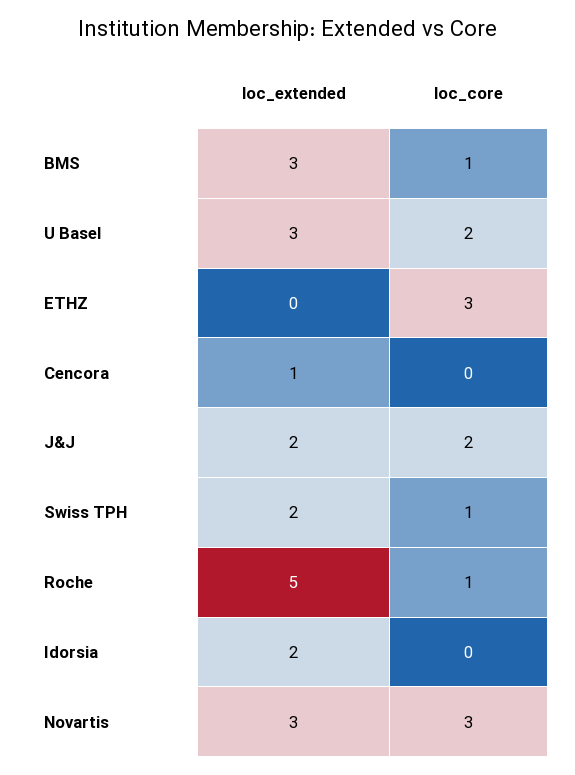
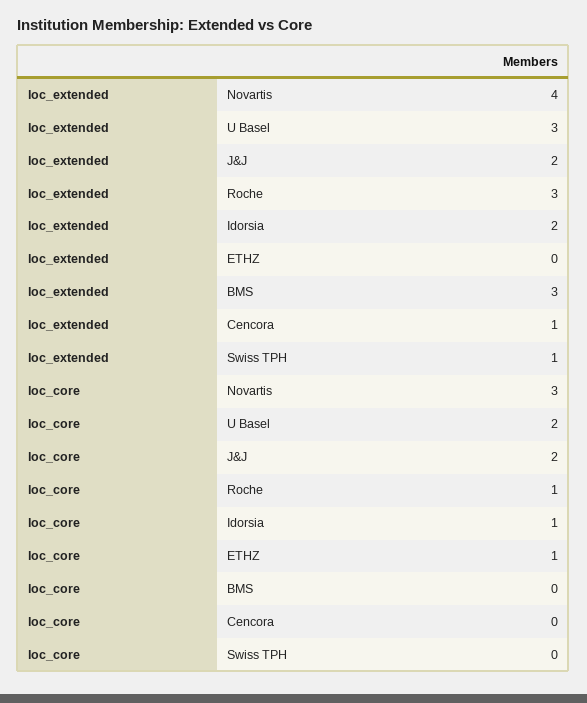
loc_core, BMS: 1 -> 0
loc_core, ETHZ: 3 -> 1
loc_extended, Swiss TPH: 2 -> 1
loc_core, Swiss TPH: 1 -> 0
loc_extended, Roche: 5 -> 3
loc_core, Idorsia: 0 -> 1
loc_extended, Novartis: 3 -> 4

